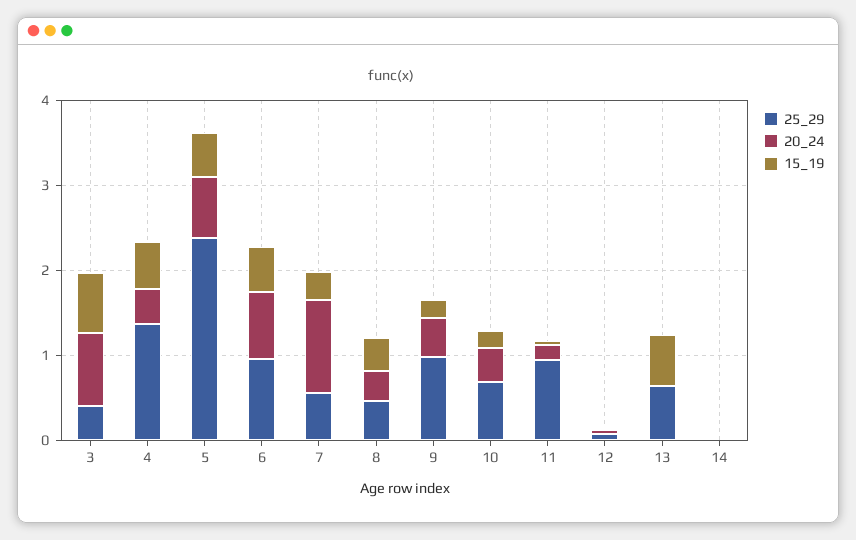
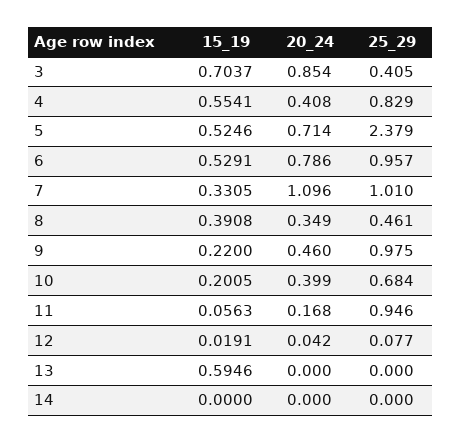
25_29, 4: 1.4 -> 0.829
25_29, 7: 0.6 -> 1.01
25_29, 13: 0.6 -> 0

